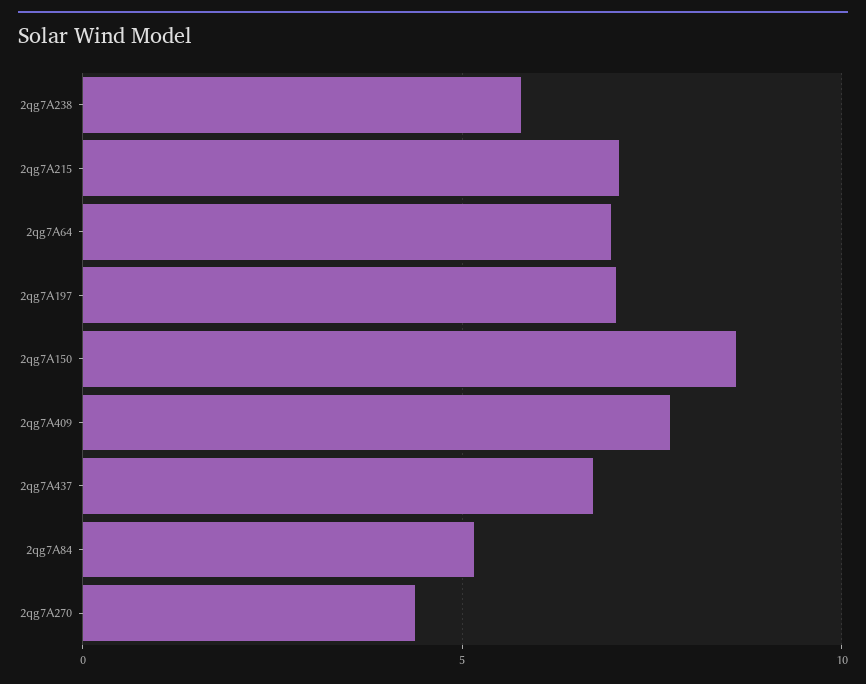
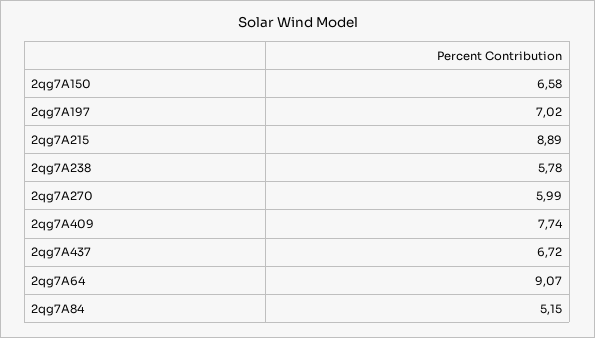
2qg7A215: 7 -> 8.89
2qg7A64: 7 -> 9.07
2qg7A150: 8.5 -> 6.58
2qg7A270: 4.5 -> 5.99

